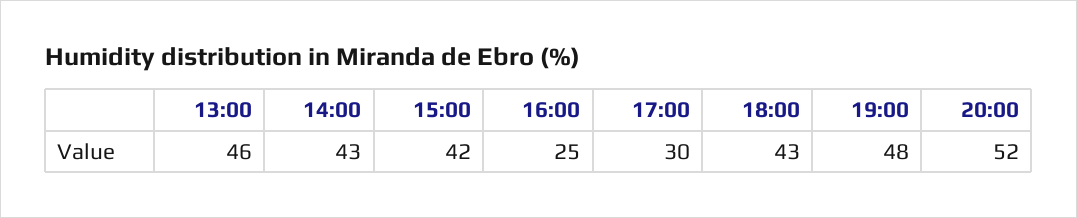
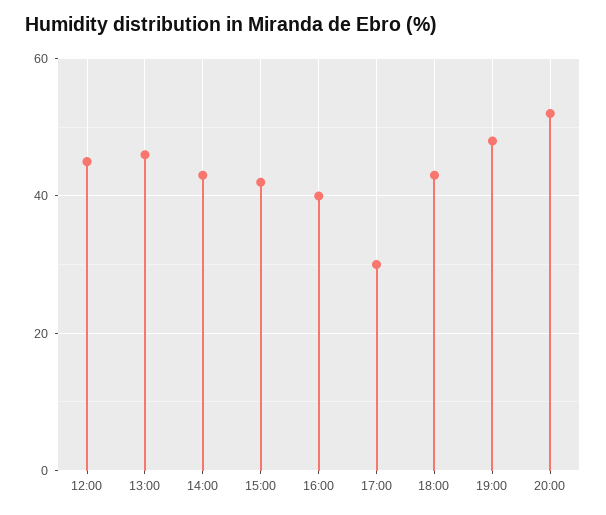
16:00: 25 -> 40
12:00: none -> 45

